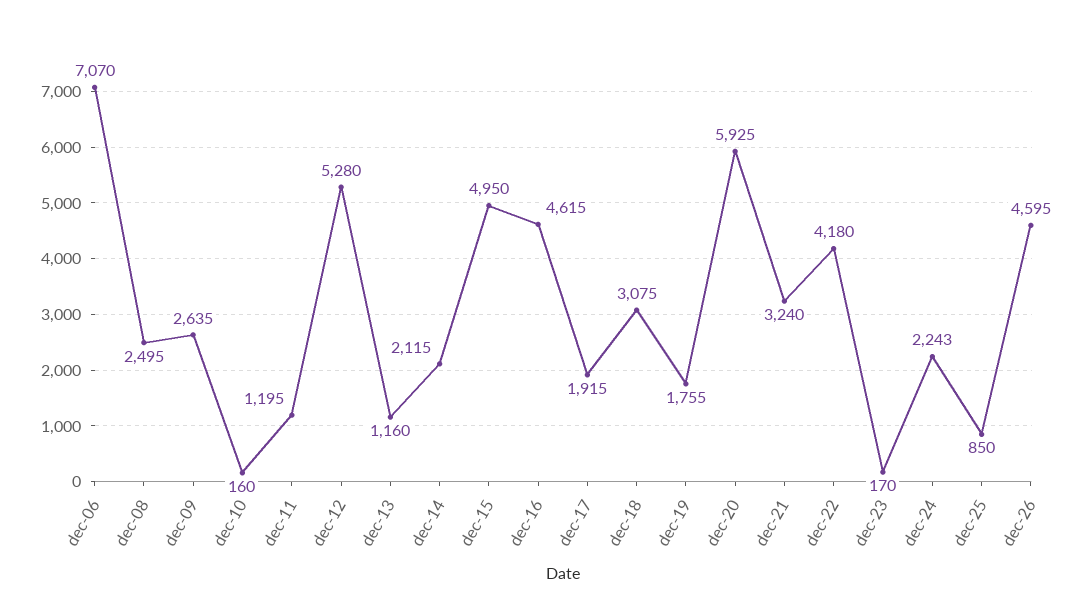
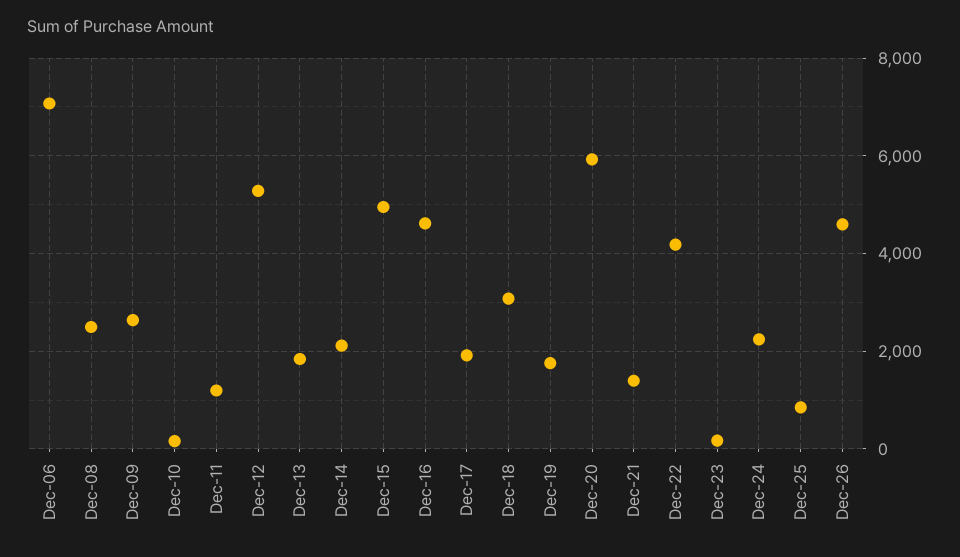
dec-13: 1160 -> 1800
dec-21: 3240 -> 1400

